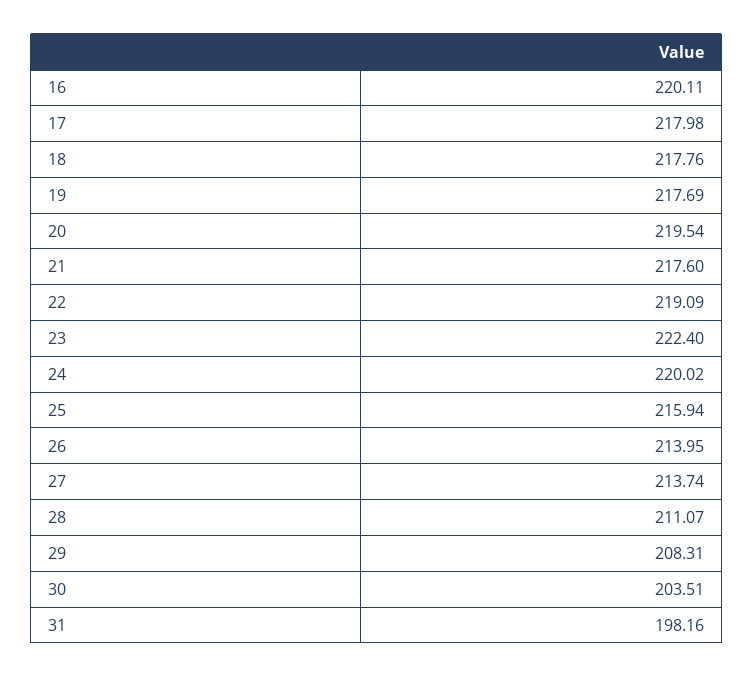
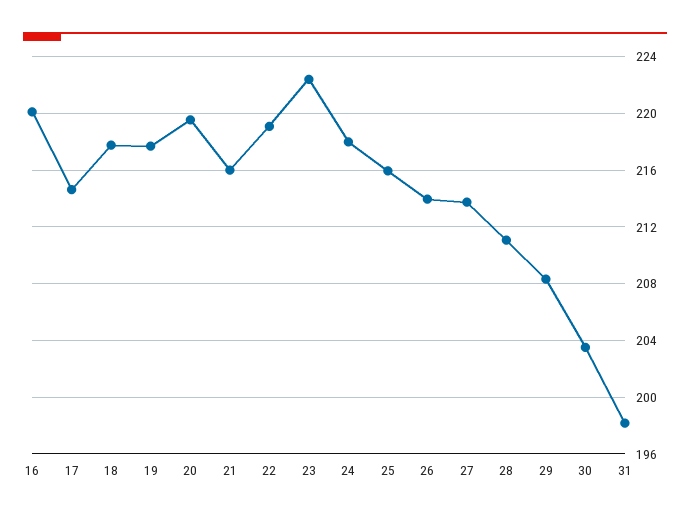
17: 217.98 -> 214.5
21: 217.6 -> 216
24: 220.02 -> 218

